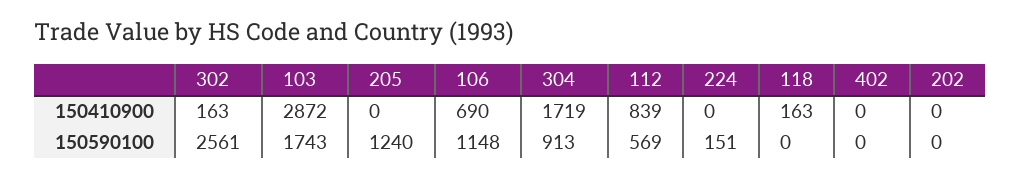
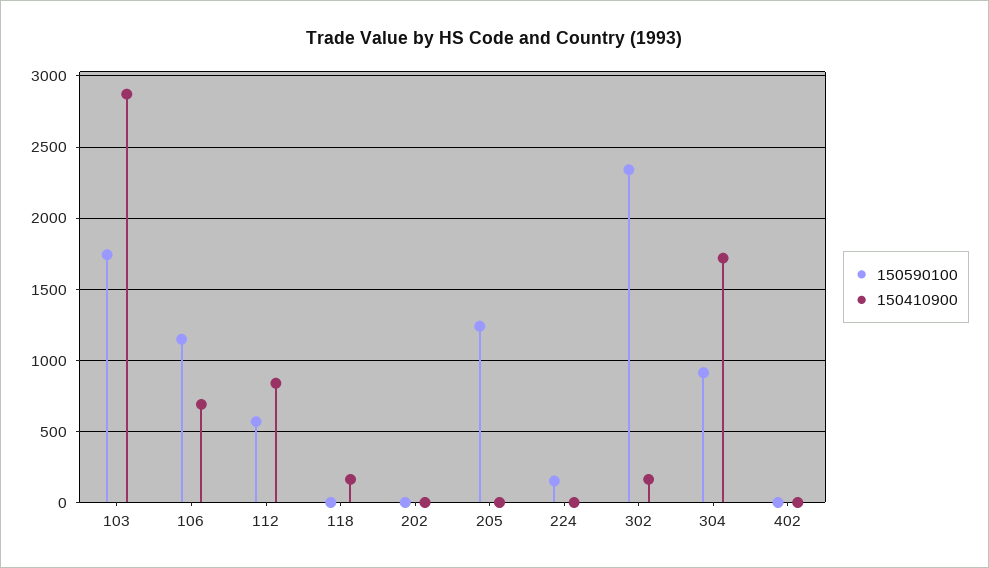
150590100, 302: 2561 -> 2350

